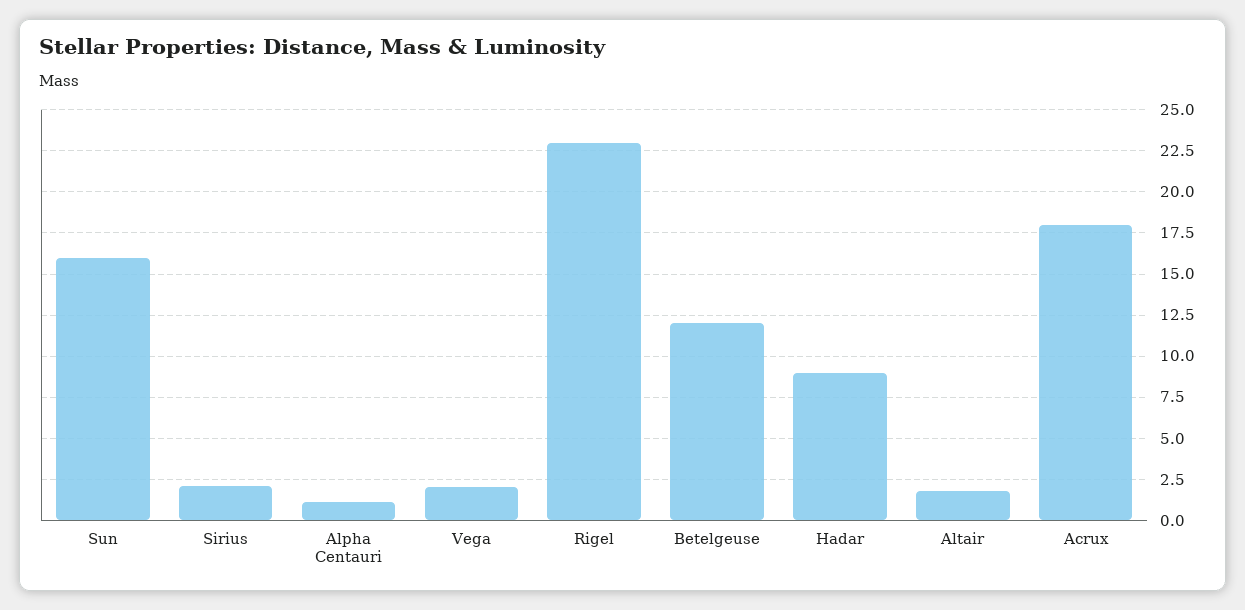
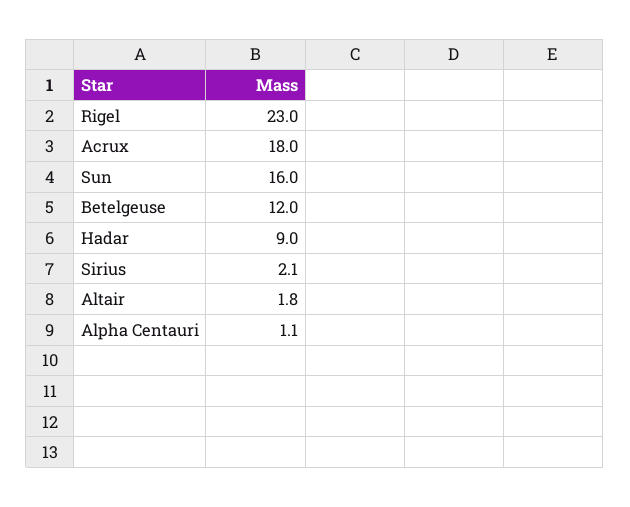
Vega: 2 -> none

